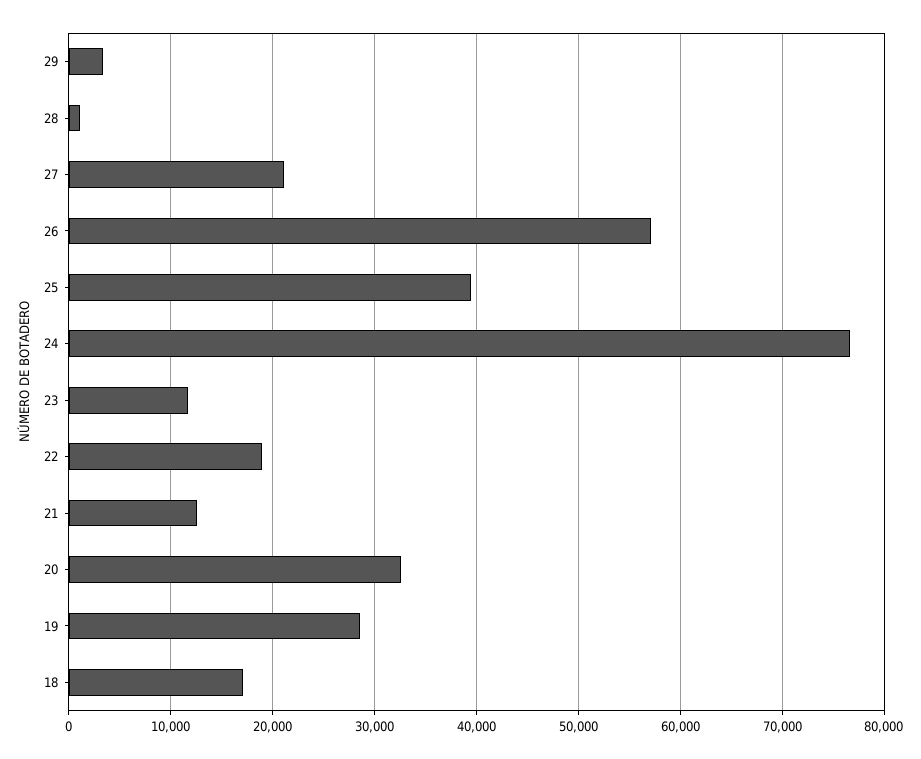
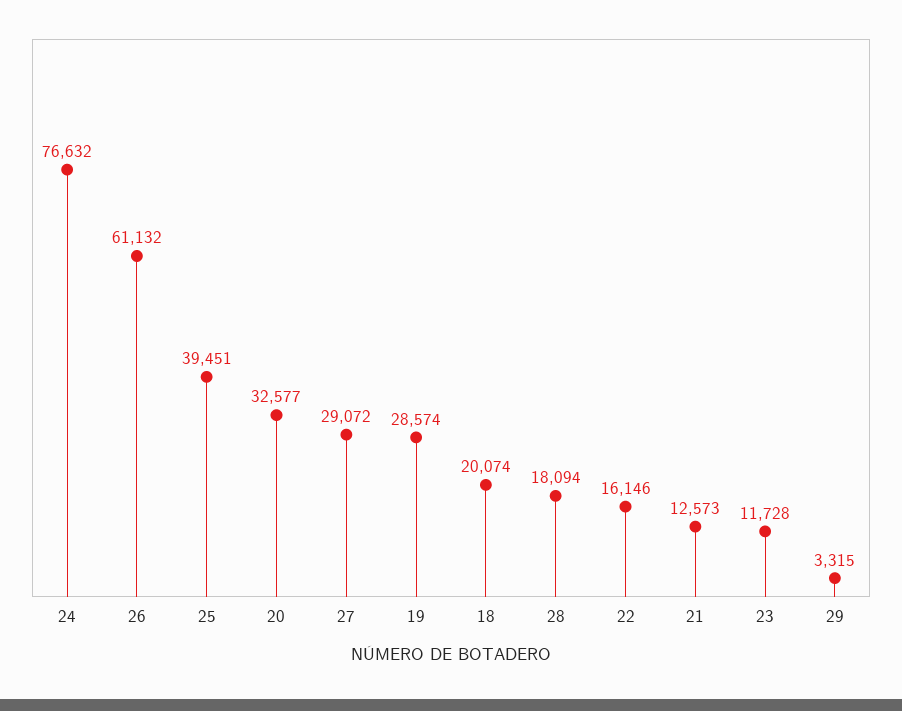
28: 1000 -> 18094
27: 21000 -> 29072
26: 57000 -> 61132
22: 19000 -> 16146
18: 17000 -> 20074

